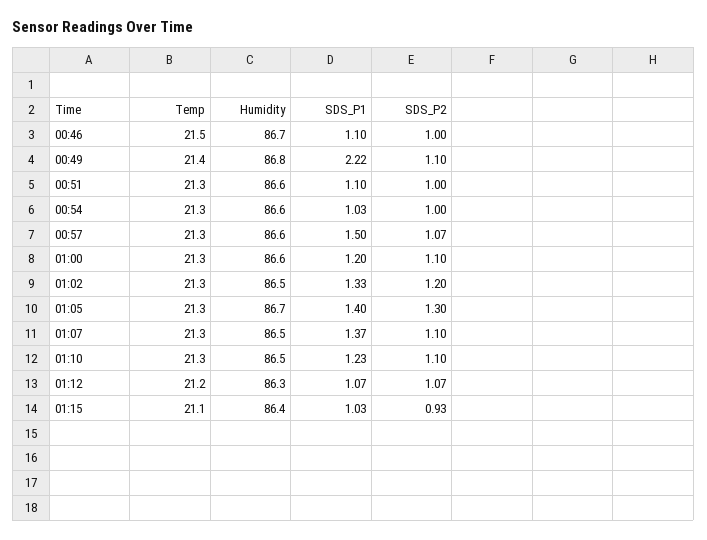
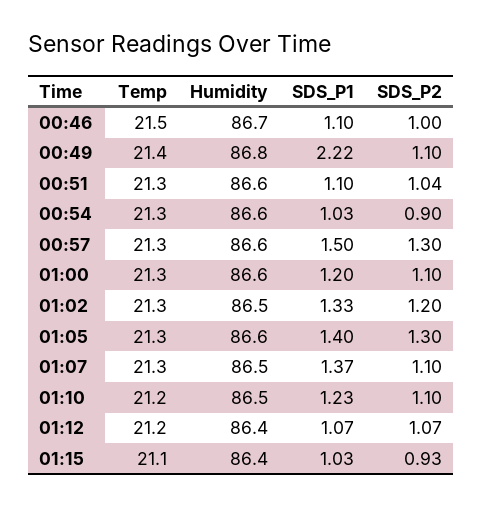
SDS_P2, 00:51: 1 -> 1.04
SDS_P2, 00:54: 1 -> 0.9
SDS_P2, 00:57: 1.07 -> 1.3
Humidity, 01:05: 86.7 -> 86.6
Temp, 01:10: 21.3 -> 21.2
Humidity, 01:12: 86.3 -> 86.4

